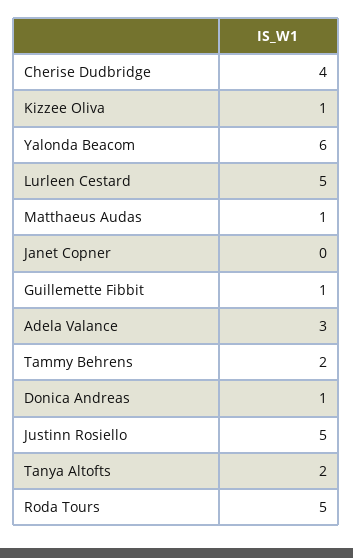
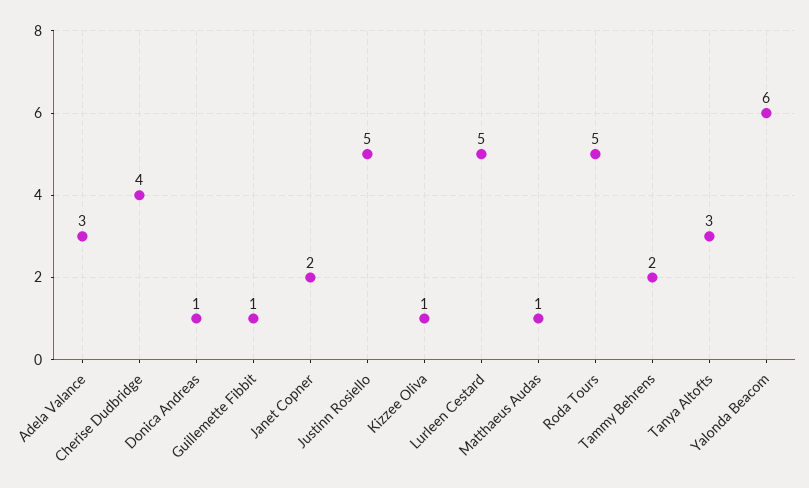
Janet Copner: 0 -> 2
Tanya Altofts: 2 -> 3

